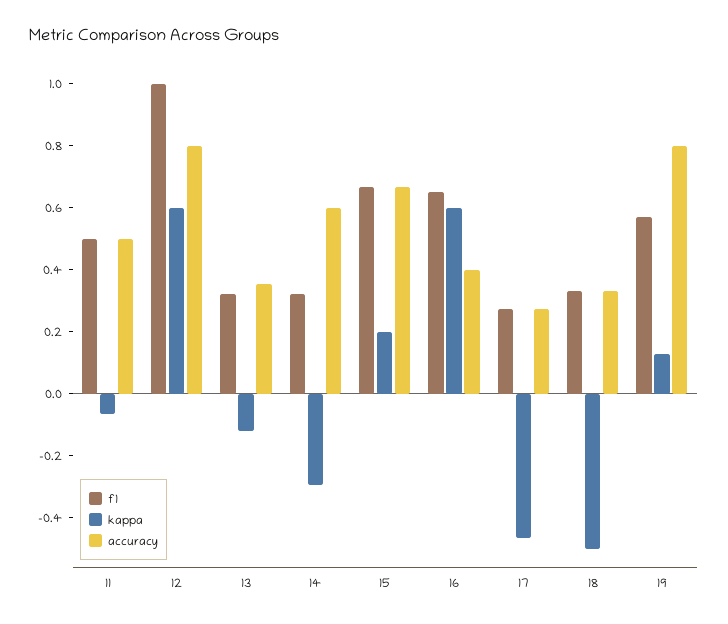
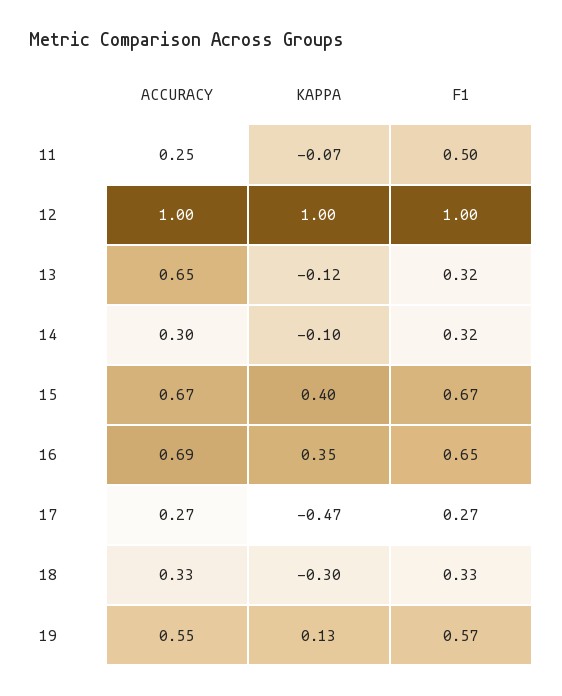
accuracy, 11: 0.5 -> 0.25
kappa, 12: 0.6 -> 1
accuracy, 12: 0.8 -> 1
accuracy, 13: 0.35 -> 0.65
kappa, 14: -0.3 -> -0.1
accuracy, 14: 0.6 -> 0.3
kappa, 15: 0.2 -> 0.4
kappa, 16: 0.6 -> 0.35
accuracy, 16: 0.4 -> 0.69
kappa, 18: -0.5 -> -0.3
accuracy, 19: 0.8 -> 0.55

